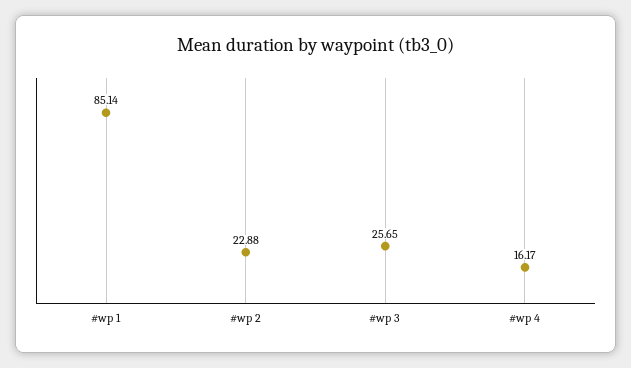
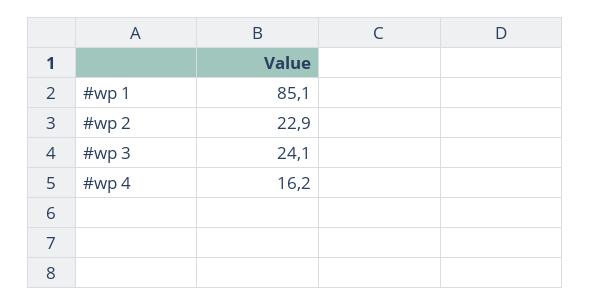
#wp 3: 25.65 -> 24.1

